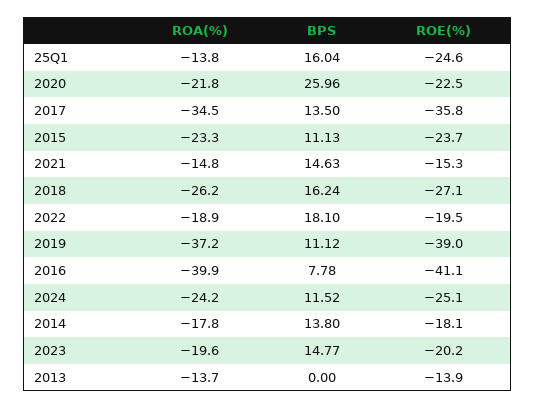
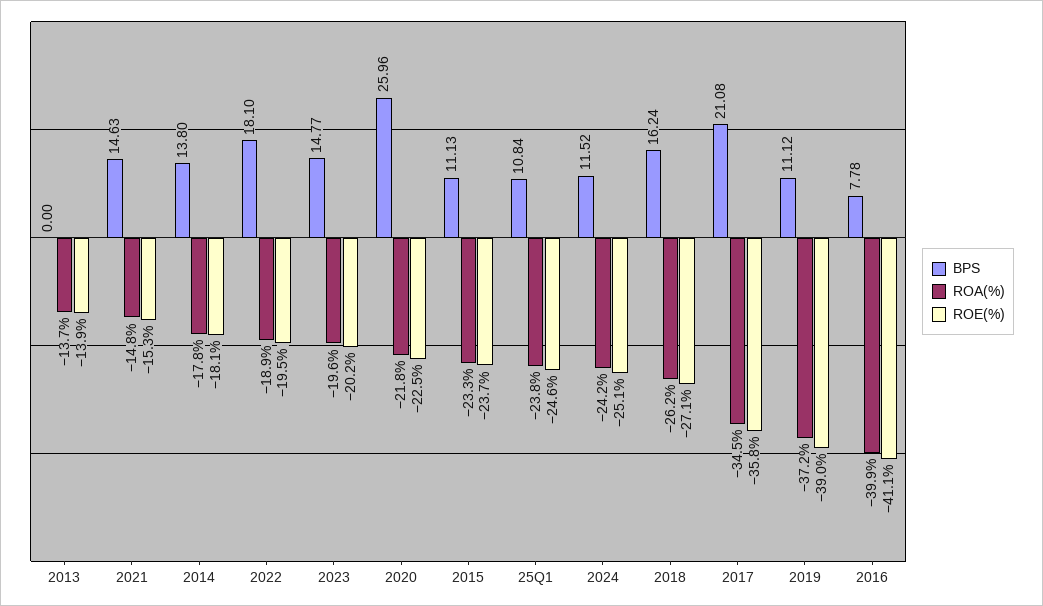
ROA(%), 25Q1: -13.8 -> -23.8
BPS, 25Q1: 16.04 -> 10.84
BPS, 2017: 13.5 -> 21.08

